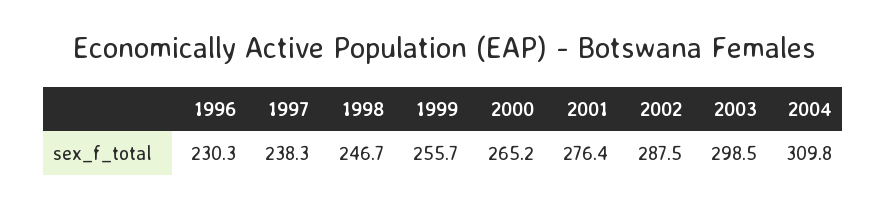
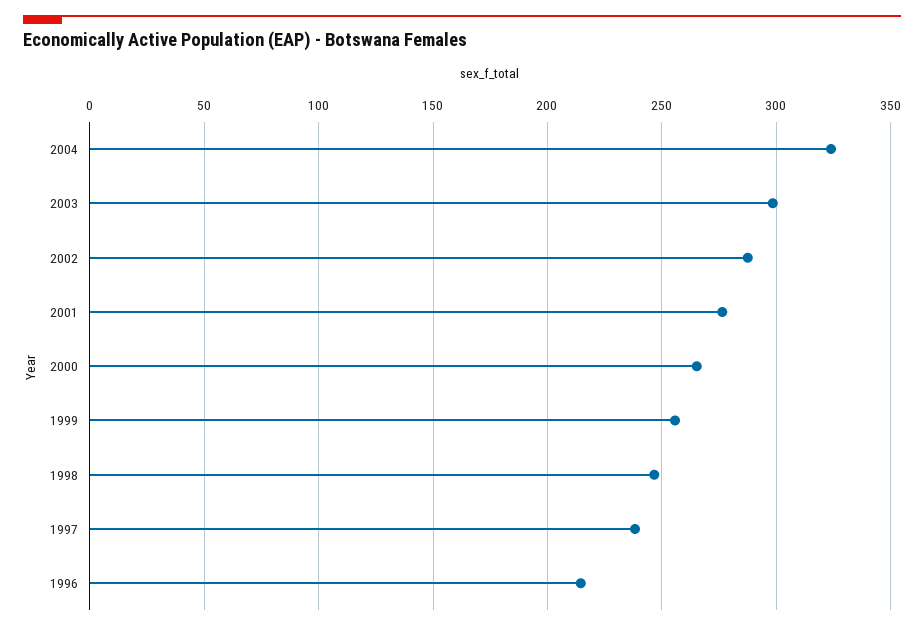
1996: 230.3 -> 215
2004: 309.8 -> 325

